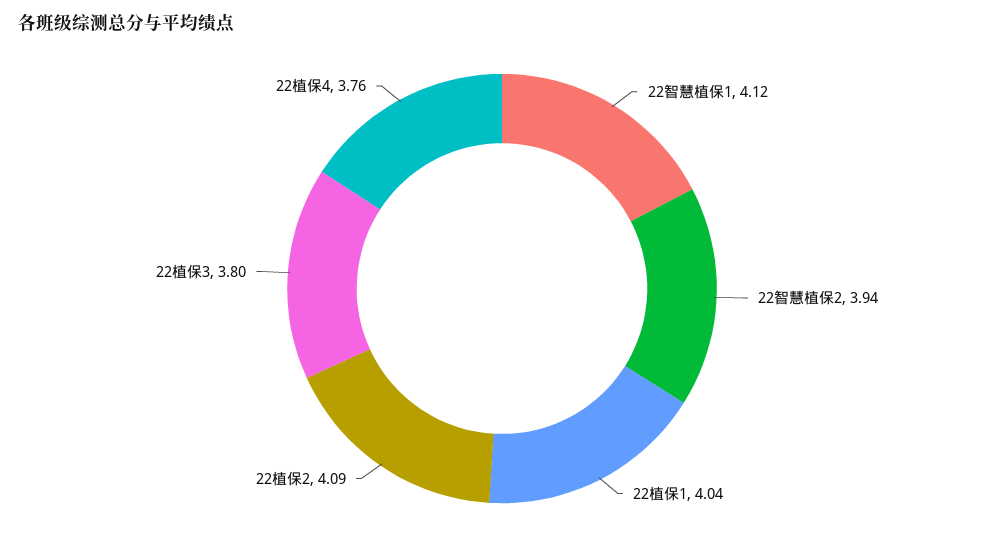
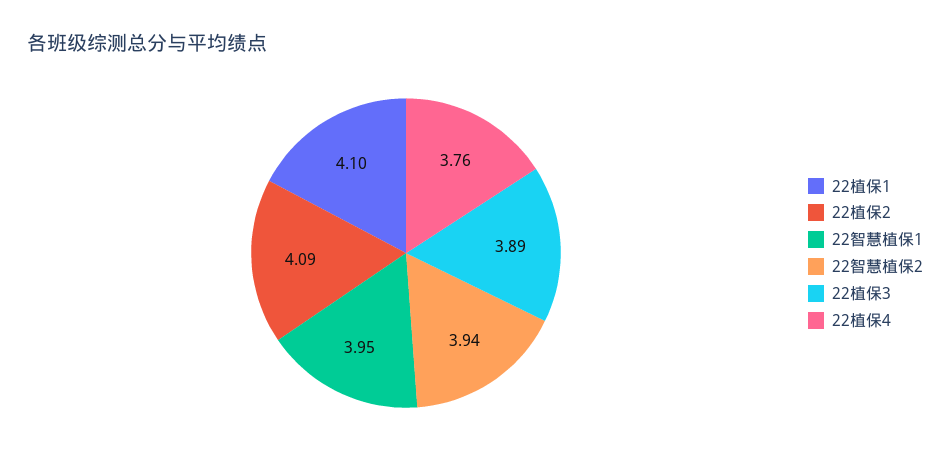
22智慧植保1: 4.12 -> 3.95
22植保1: 4.04 -> 4.1
22植保3: 3.8 -> 3.89

